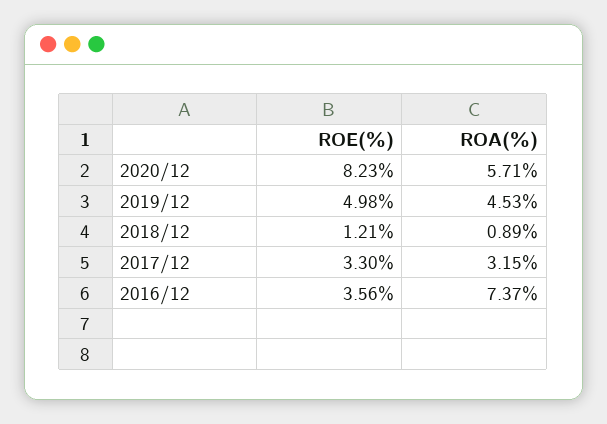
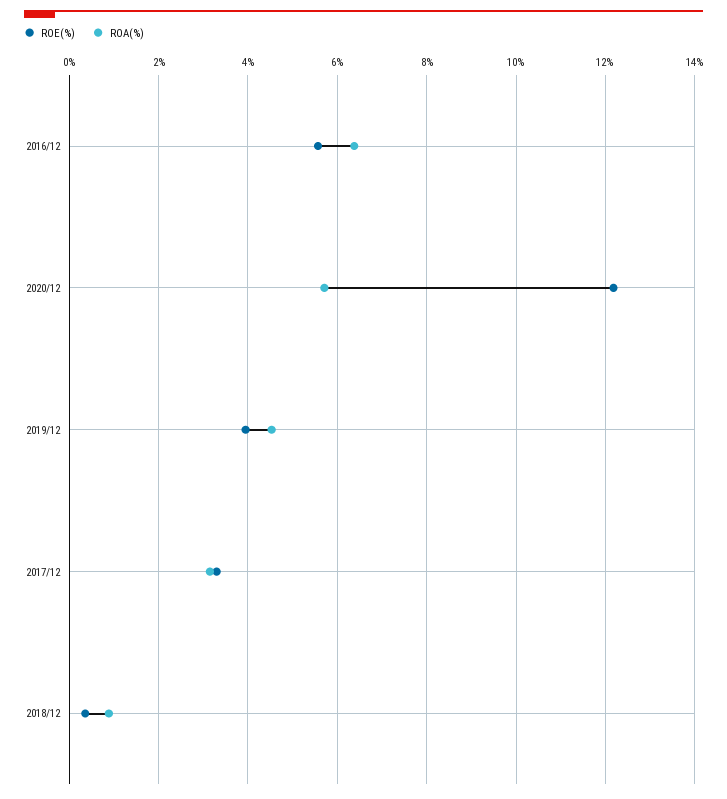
ROE(%), 2020/12: 8.23 -> 12.2
ROE(%), 2019/12: 4.98 -> 4
ROE(%), 2018/12: 1.21 -> 0.4
ROE(%), 2016/12: 3.56 -> 5.6
ROA(%), 2016/12: 7.37 -> 6.4

